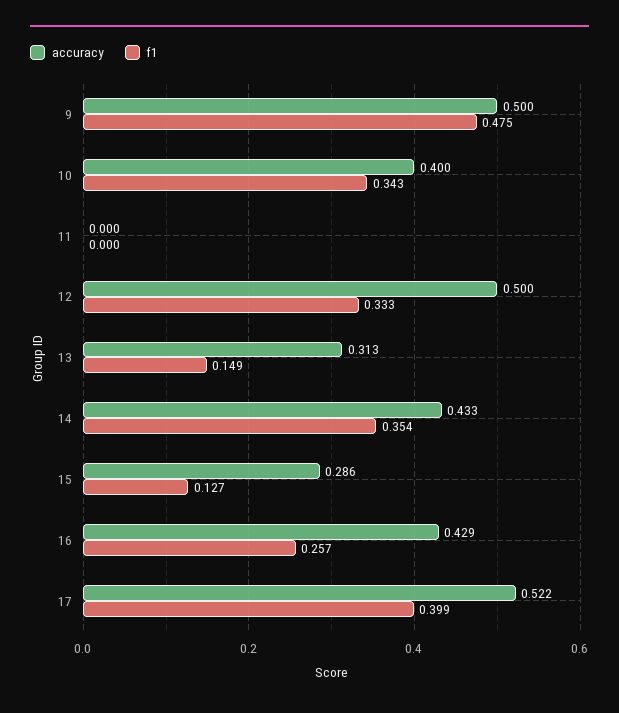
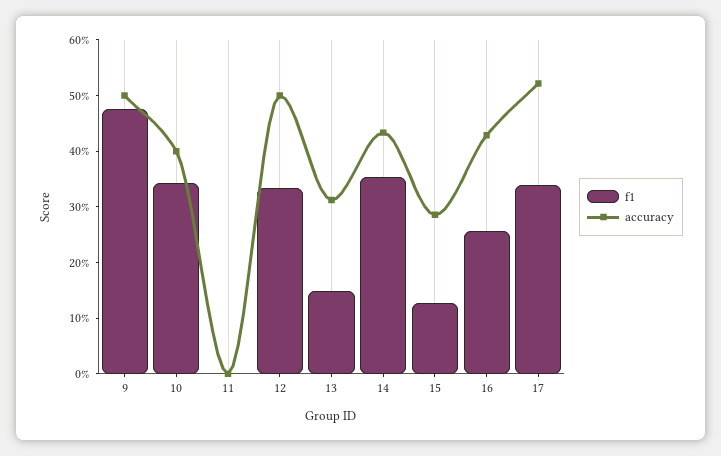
f1, 17: 0.399 -> 0.34

